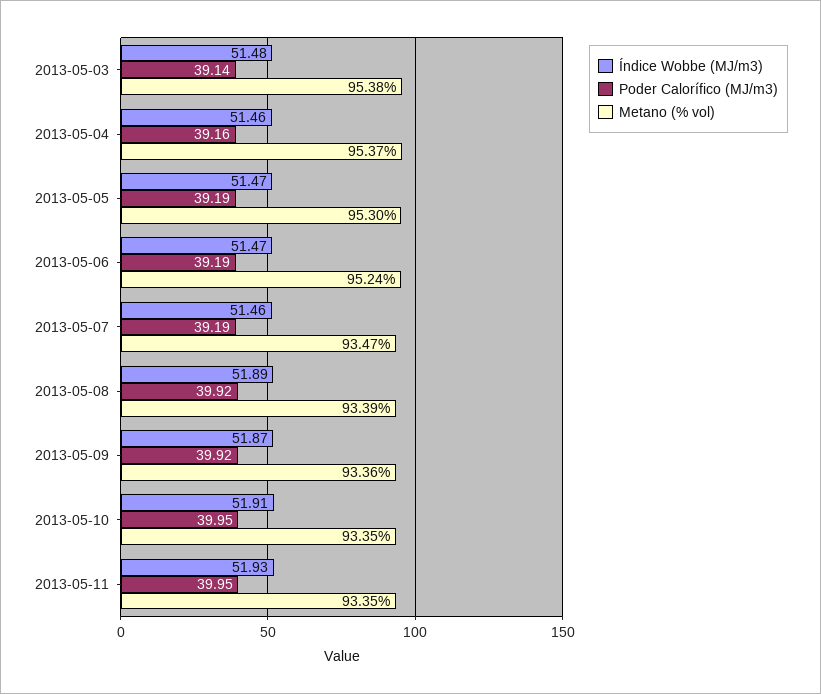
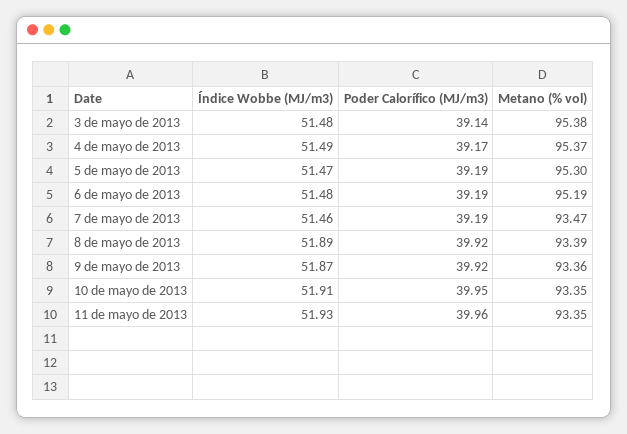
Índice Wobbe (MJ/m3), 2013-05-04: 51.46 -> 51.49
Poder Calorífico (MJ/m3), 2013-05-04: 39.16 -> 39.17
Índice Wobbe (MJ/m3), 2013-05-06: 51.47 -> 51.48
Metano (% vol), 2013-05-06: 95.24 -> 95.19
Poder Calorífico (MJ/m3), 2013-05-11: 39.95 -> 39.96

